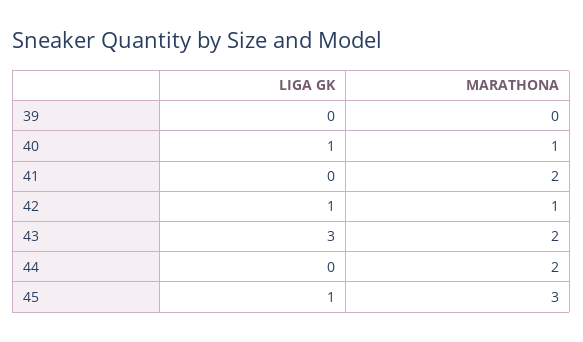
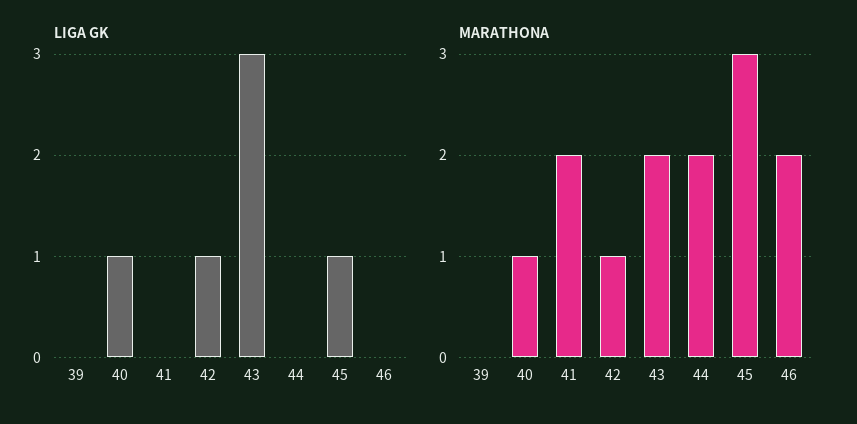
LIGA GK, 46: none -> 0
MARATHONA, 46: none -> 2

